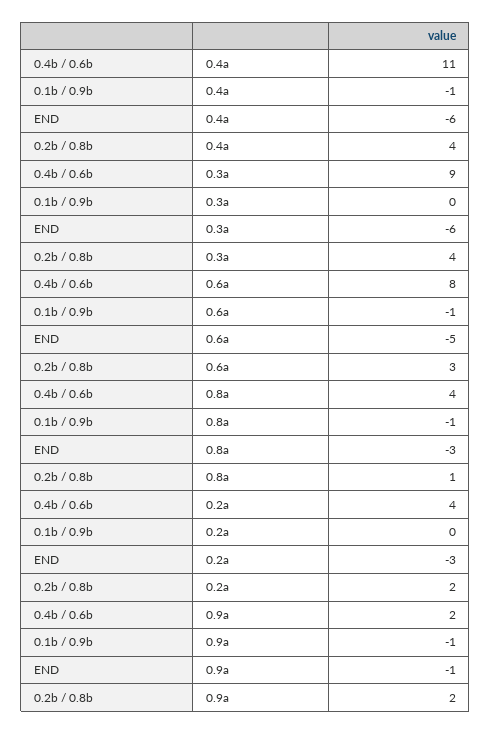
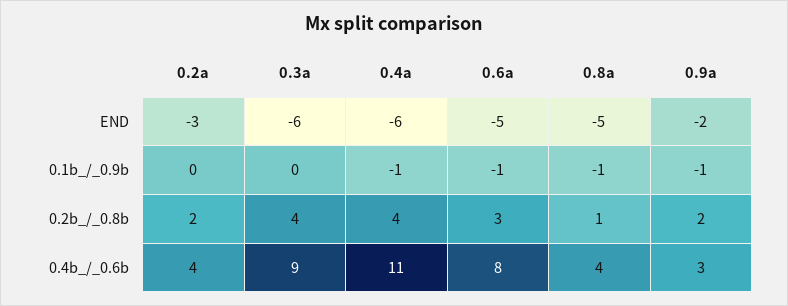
END, 0.8a: -3 -> -5
0.4b / 0.6b, 0.9a: 2 -> 3
END, 0.9a: -1 -> -2

